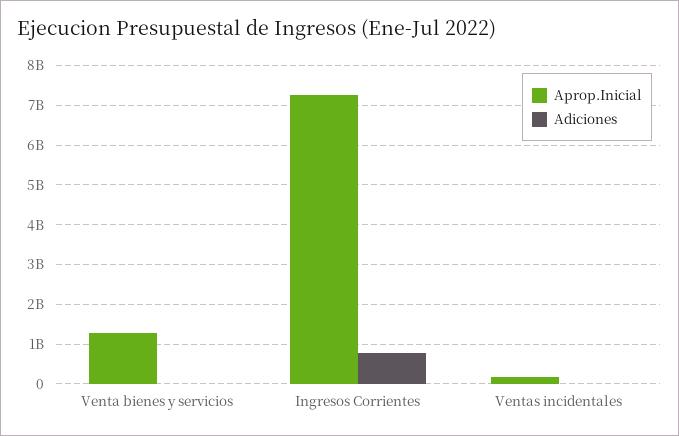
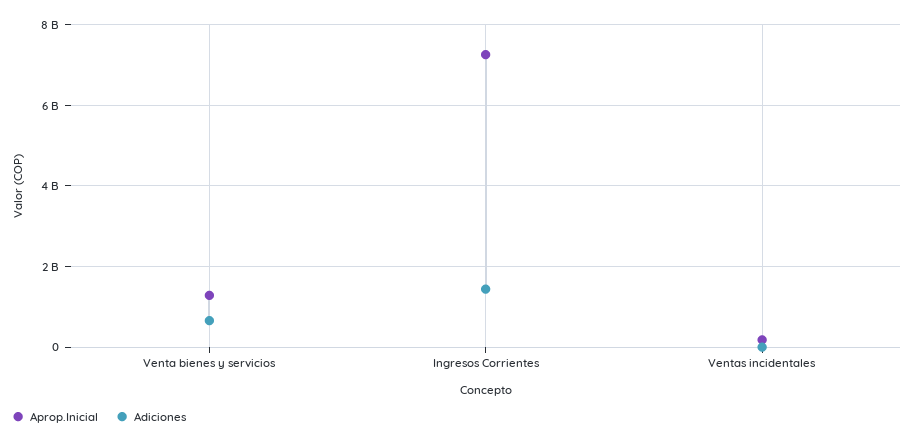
Adiciones, Venta bienes y servicios: 0 -> 600000000
Adiciones, Ingresos Corrientes: 800000000 -> 1400000000

